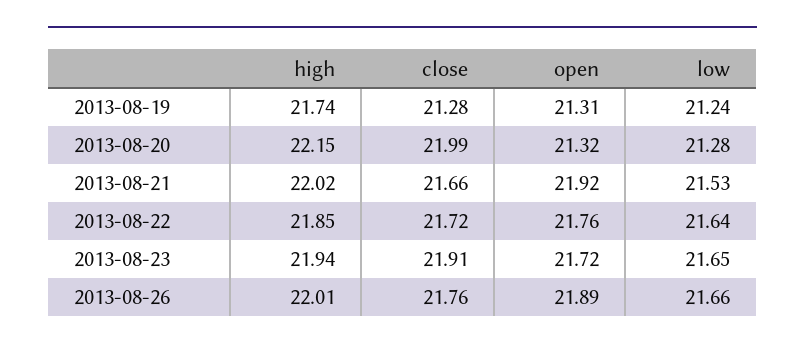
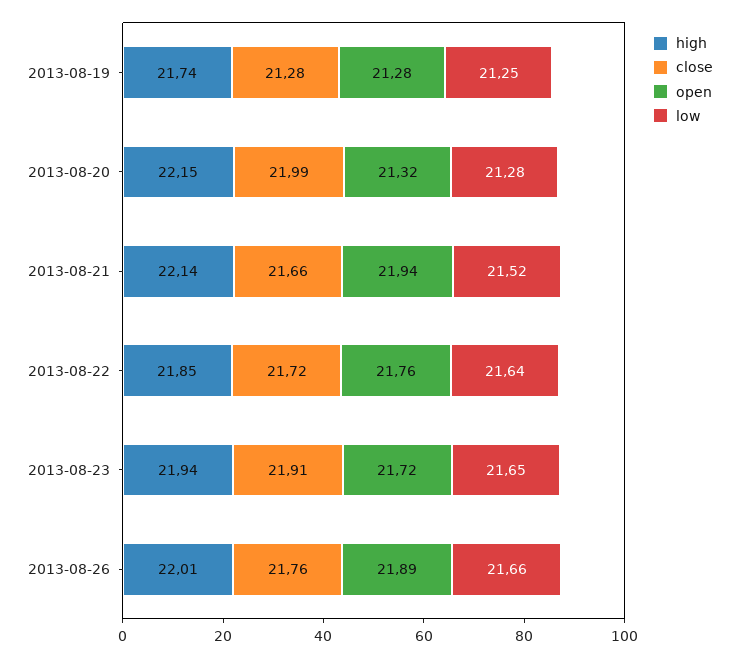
open, 2013-08-19: 21.31 -> 21.28
low, 2013-08-19: 21.24 -> 21.25
high, 2013-08-21: 22.02 -> 22.14
open, 2013-08-21: 21.92 -> 21.94
low, 2013-08-21: 21.53 -> 21.52

